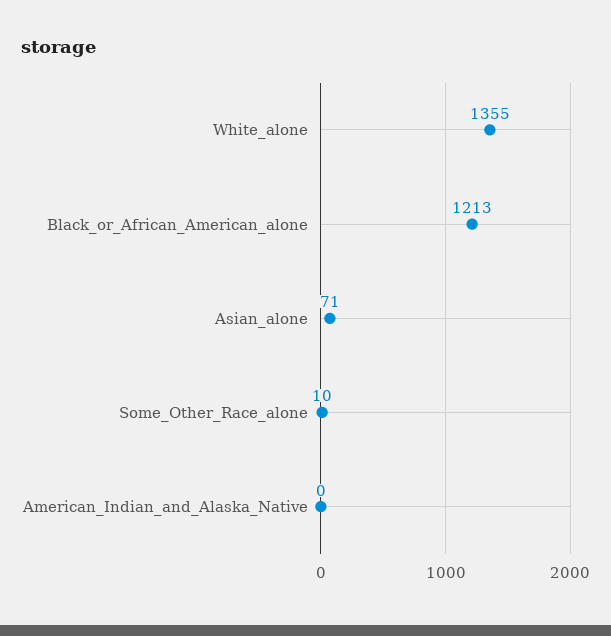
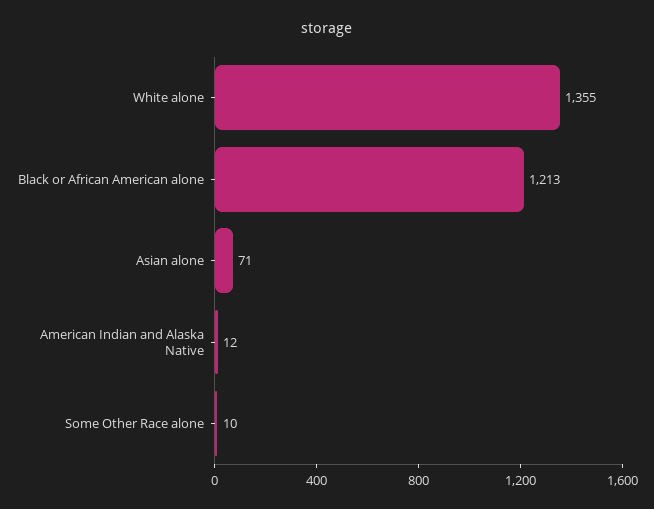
American_Indian_and_Alaska_Native: 0 -> 12

